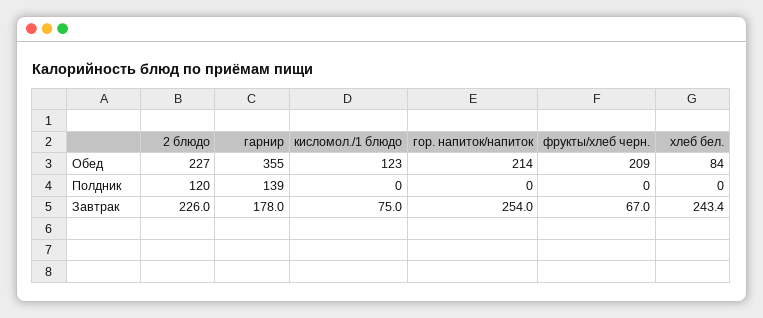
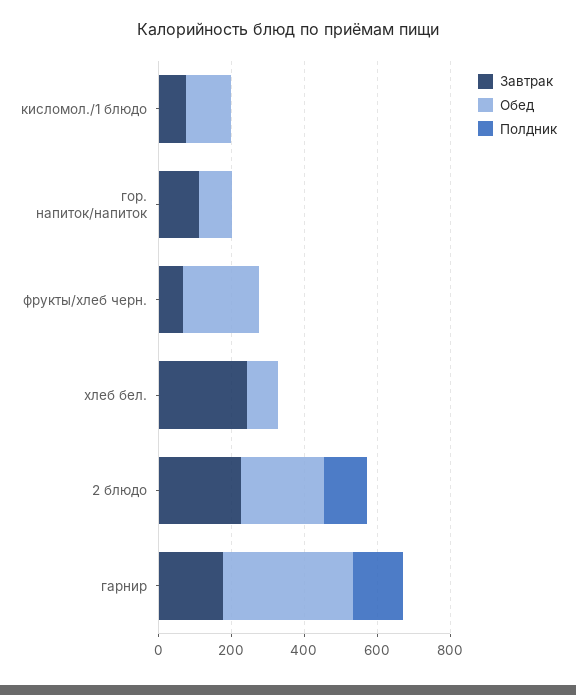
Обед, гор. напиток/напиток: 214 -> 100
Завтрак, гор. напиток/напиток: 254 -> 100

